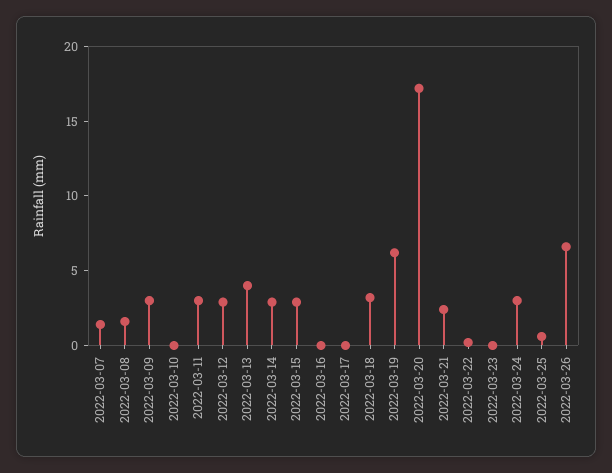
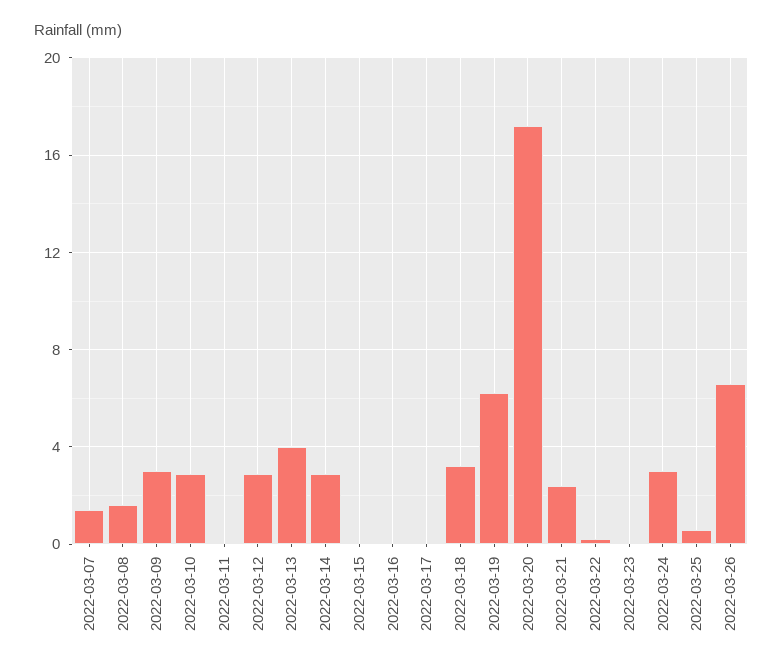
2022-03-10: 0 -> 3
2022-03-11: 3 -> 0
2022-03-15: 3 -> 0

